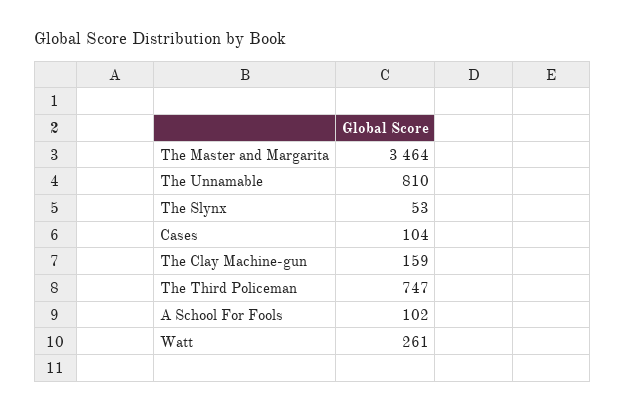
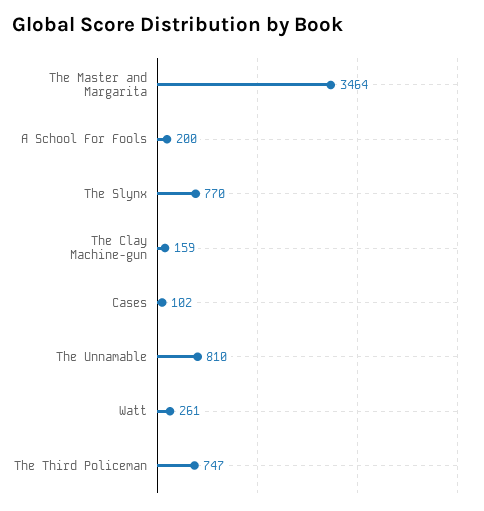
The Slynx: 53 -> 770
Cases: 104 -> 102
A School For Fools: 102 -> 200

